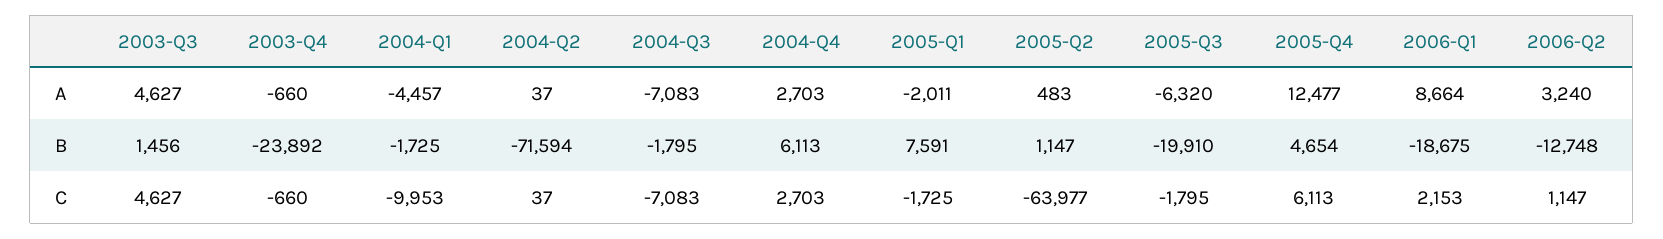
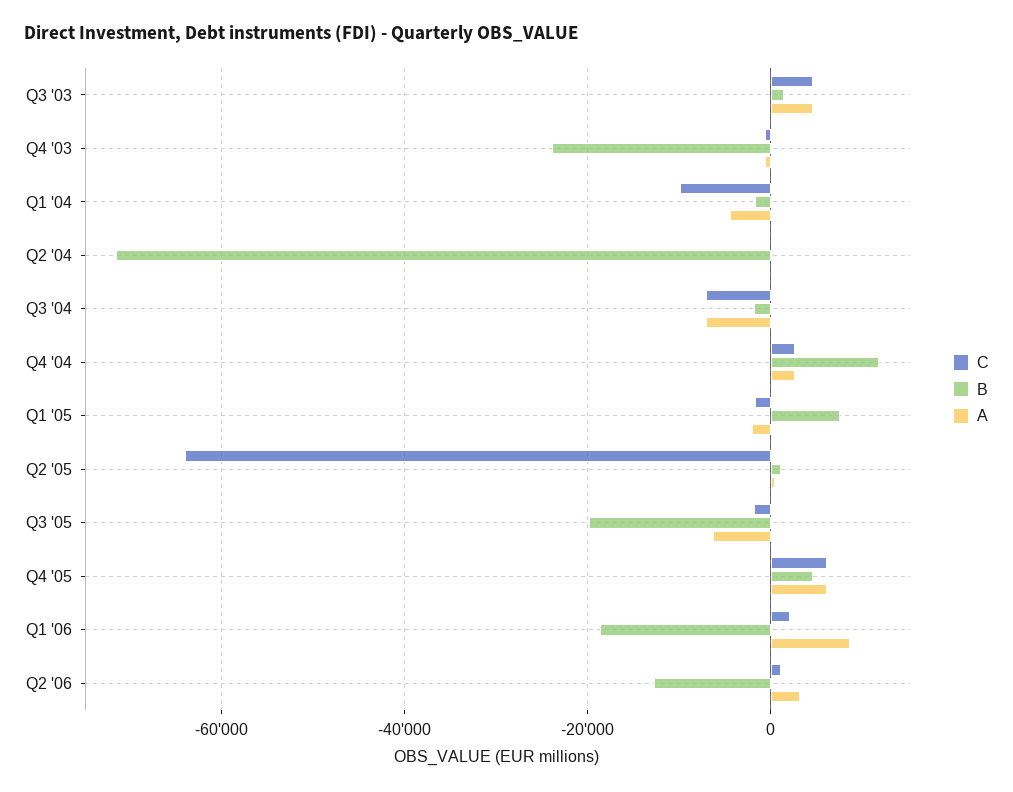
A, 2005-Q4: 12477 -> 6000
B, 2004-Q4: 6113 -> 12000

